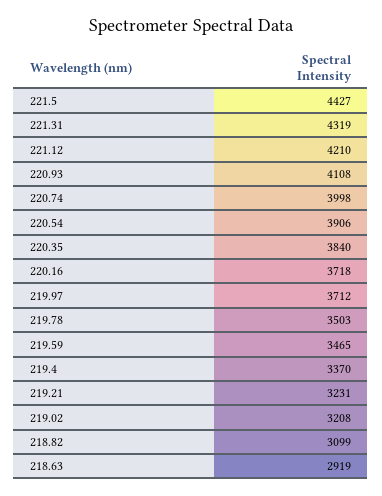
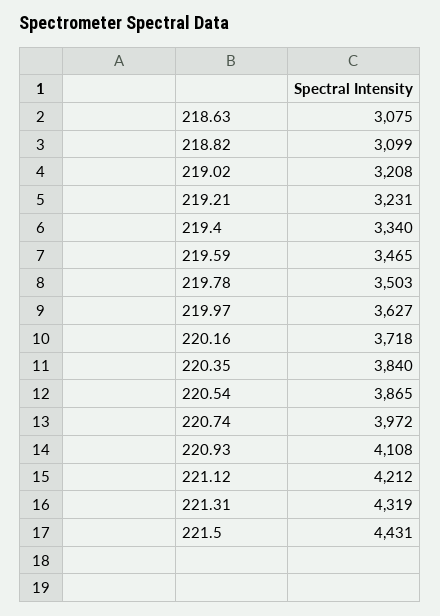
221.5: 4427 -> 4431
221.12: 4210 -> 4212
220.74: 3998 -> 3972
220.54: 3906 -> 3865
219.97: 3712 -> 3627
219.4: 3370 -> 3340
218.63: 2919 -> 3075

